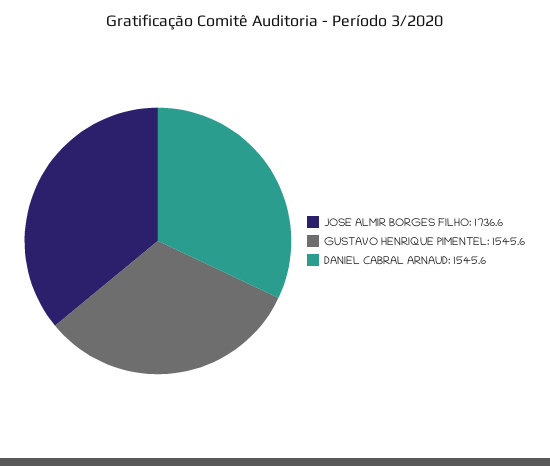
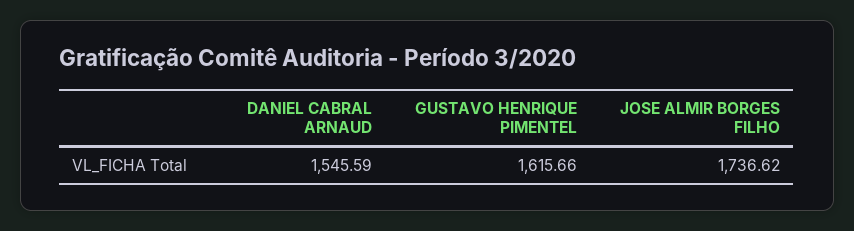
GUSTAVO HENRIQUE PIMENTEL: 1545.6 -> 1615.66

